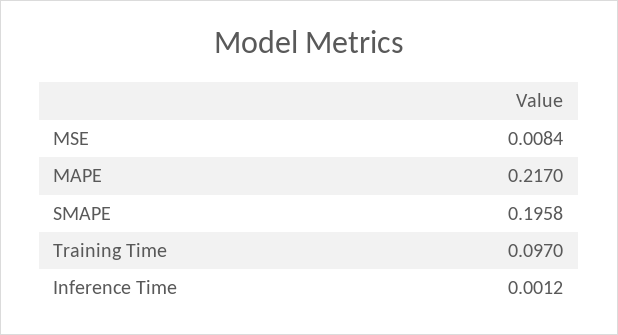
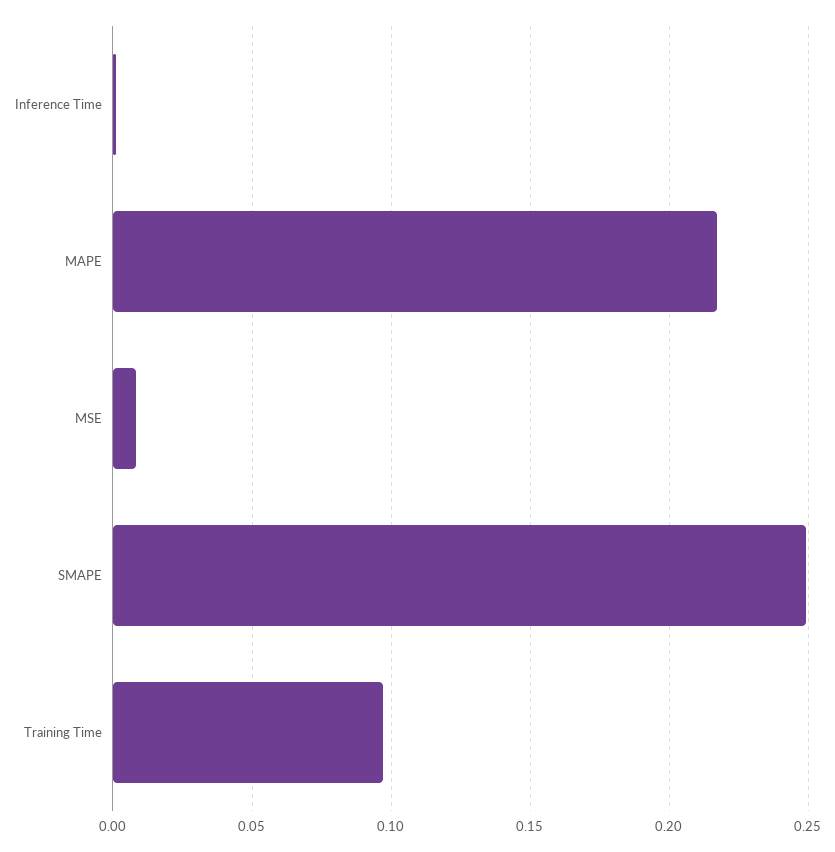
SMAPE: 0.1958 -> 0.25

